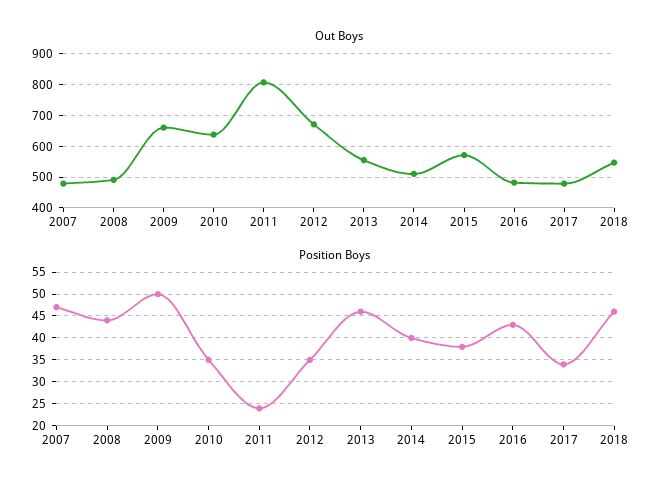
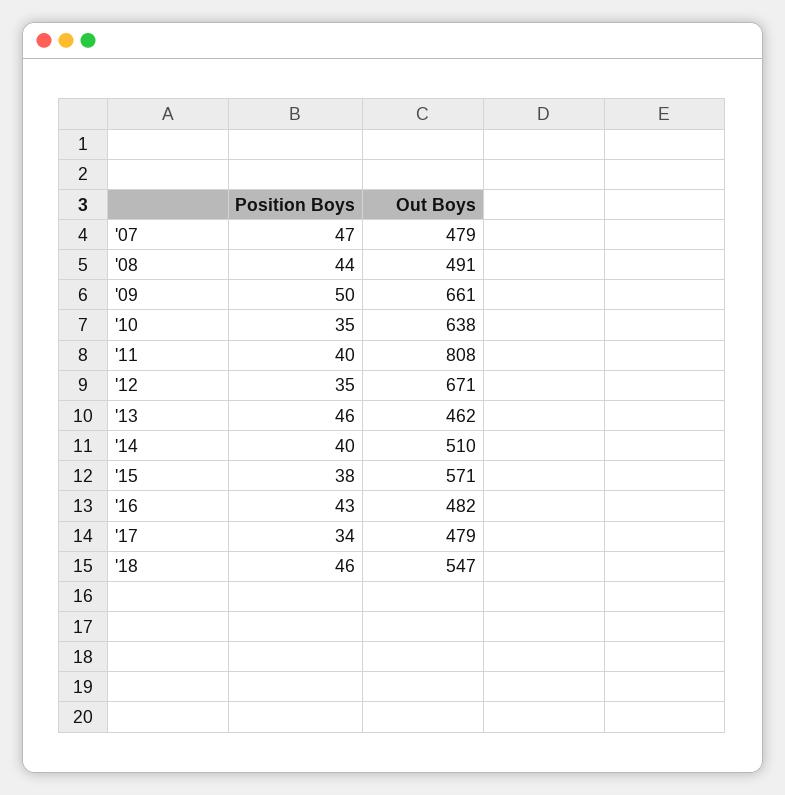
Out Boys, 2013: 560 -> 462
Position Boys, 2011: 25 -> 40

